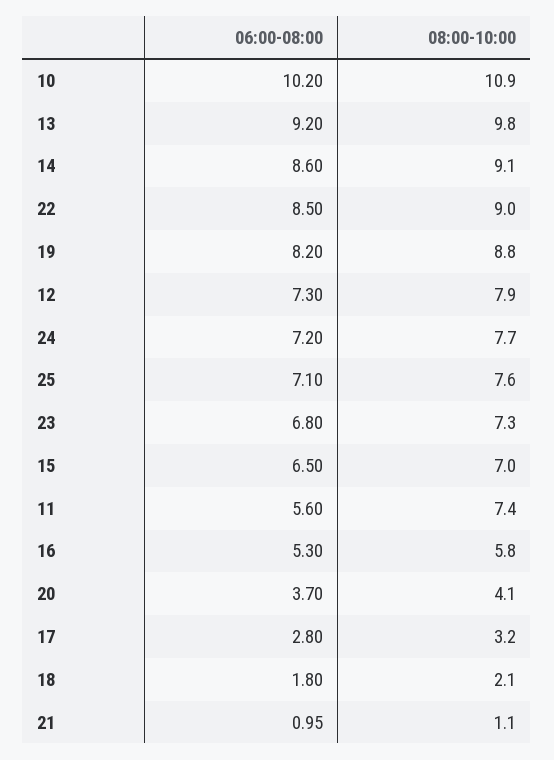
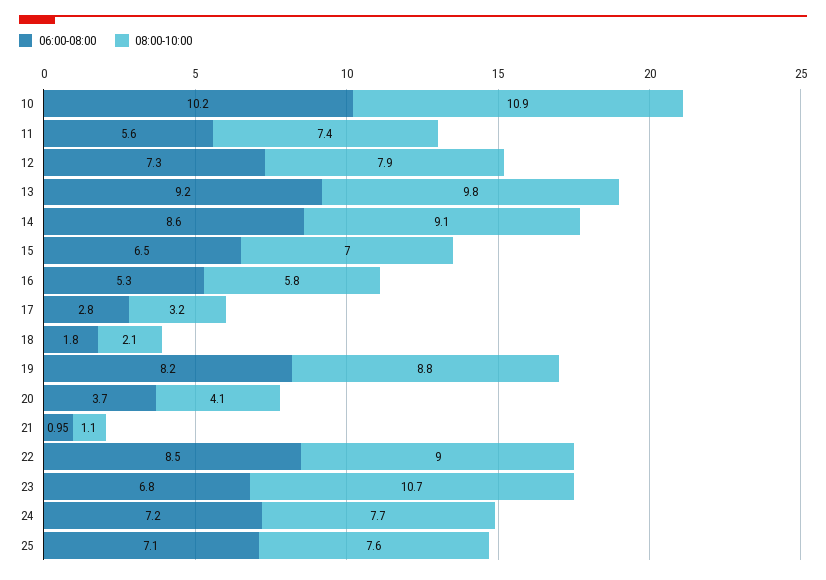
08:00-10:00, 23: 7.3 -> 10.7

